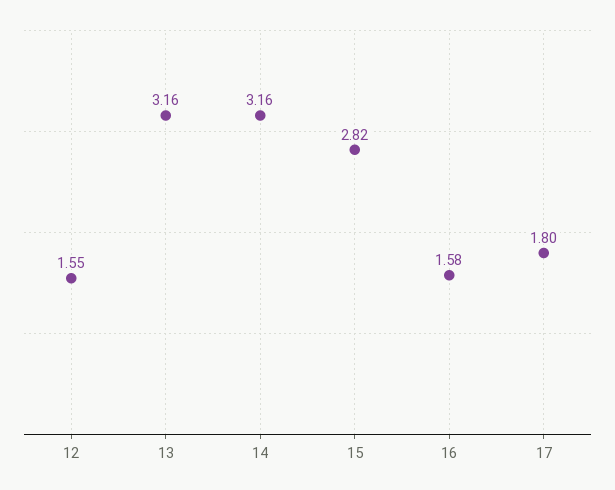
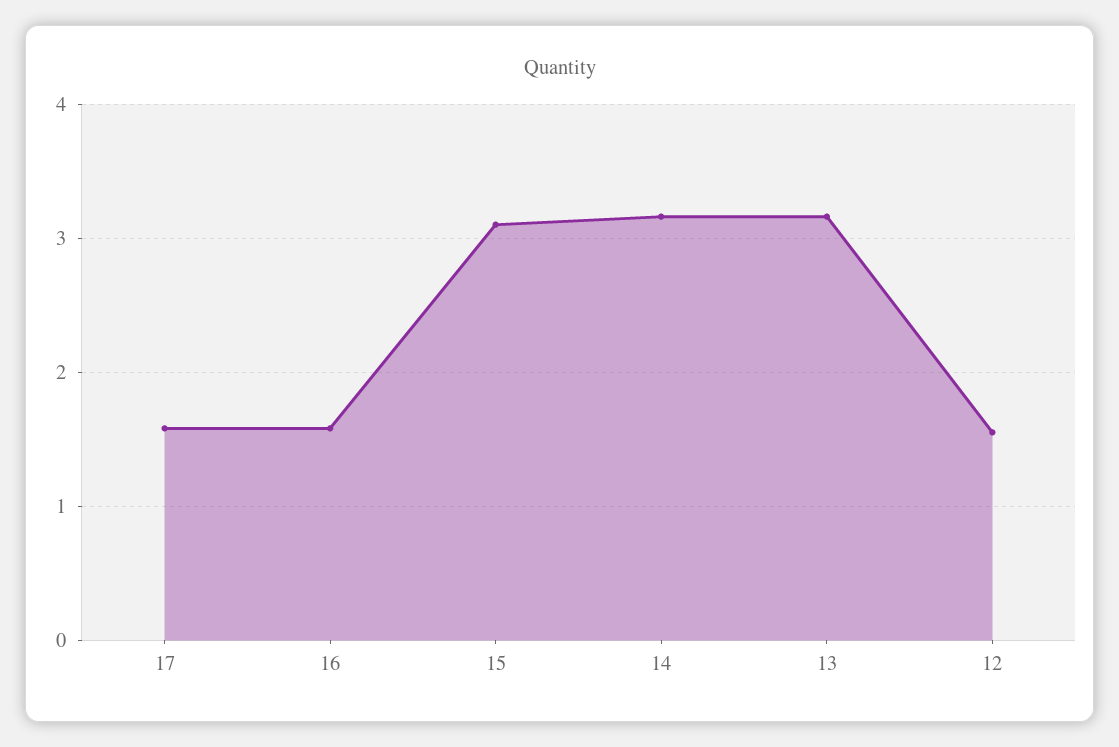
15: 2.82 -> 3.1
17: 1.8 -> 1.6

